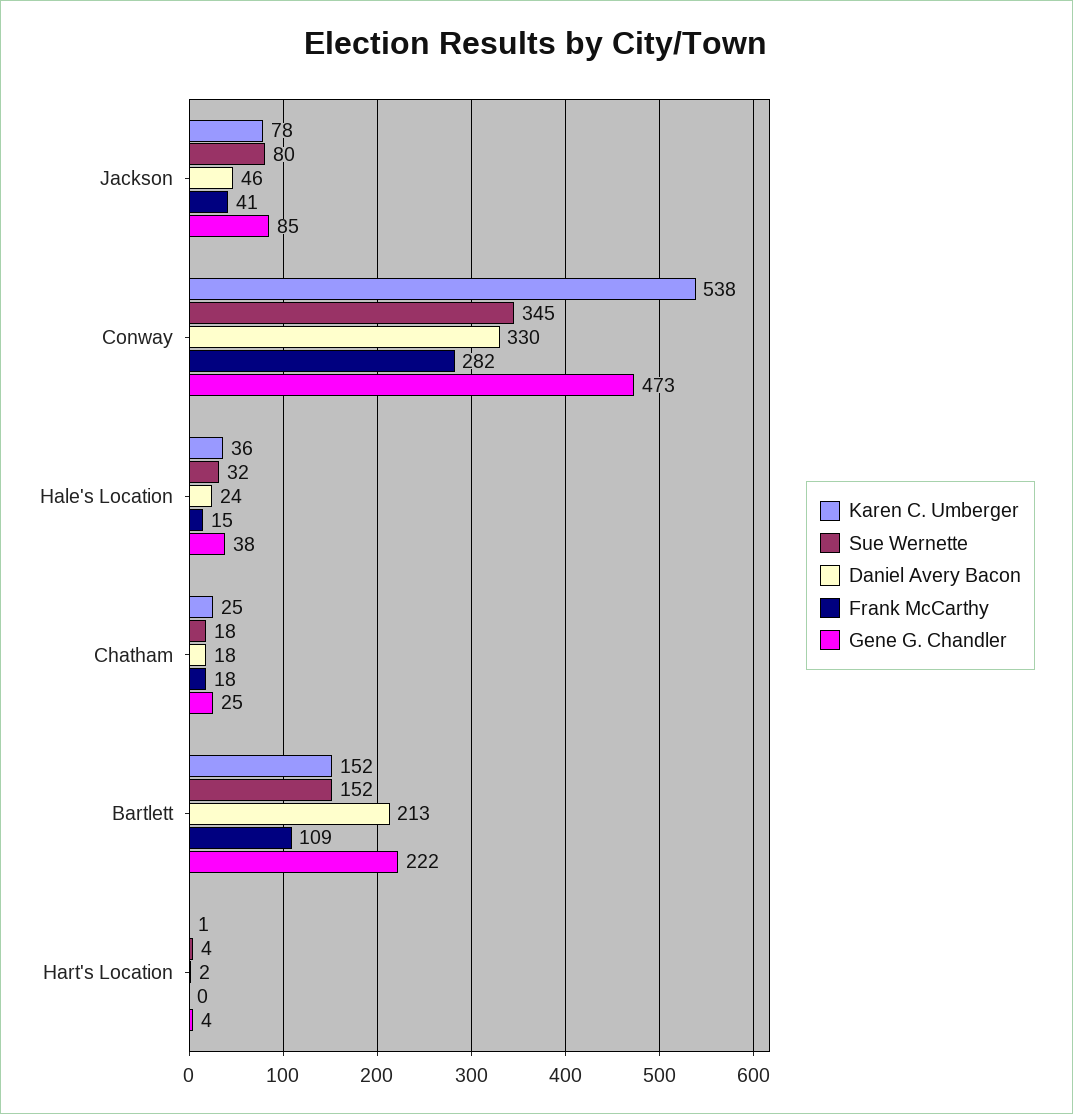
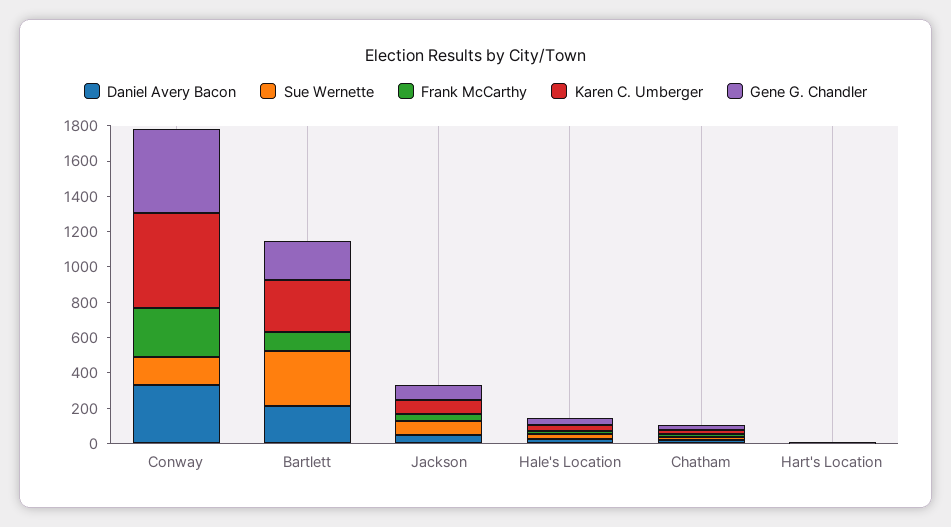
Sue Wernette, Conway: 345 -> 150
Karen C. Umberger, Bartlett: 152 -> 300
Sue Wernette, Bartlett: 152 -> 300

